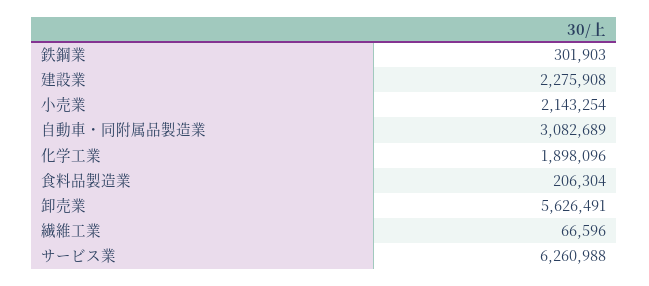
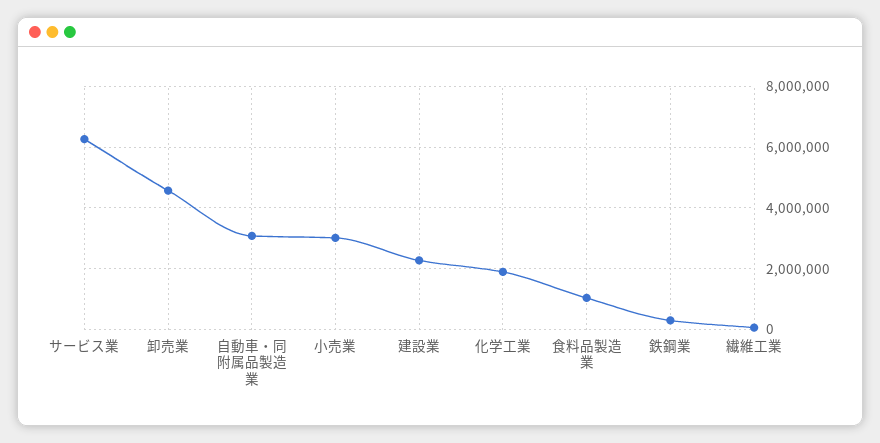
小売業: 2143254 -> 3000000
食料品製造業: 206304 -> 1000000
卸売業: 5626491 -> 4600000

